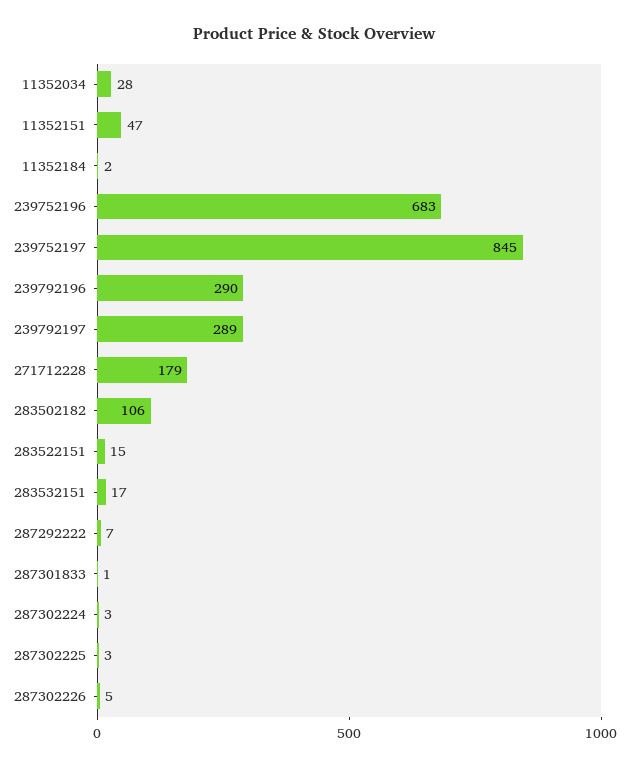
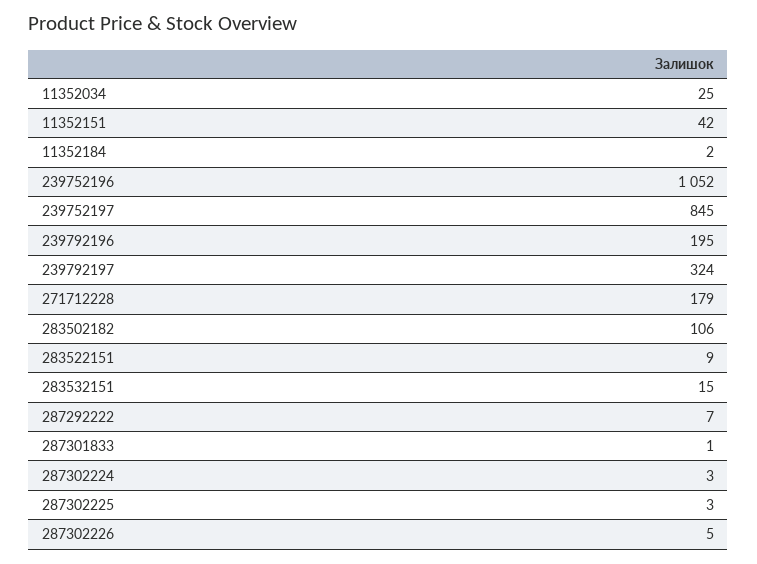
11352034: 28 -> 25
11352151: 47 -> 42
239752196: 683 -> 1052
239792196: 290 -> 195
239792197: 289 -> 324
283522151: 15 -> 9
283532151: 17 -> 15

